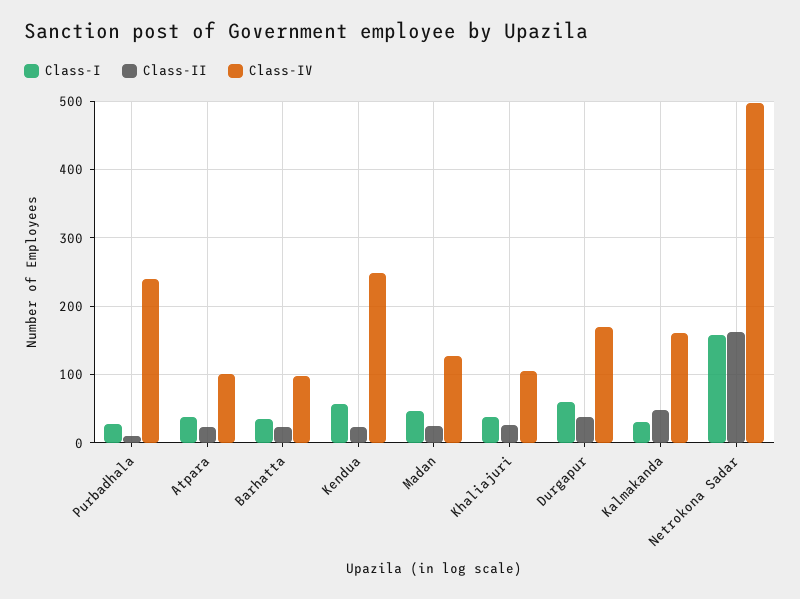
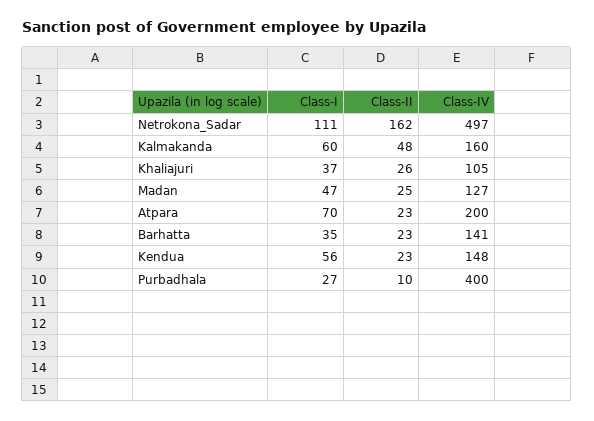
Class-IV, Purbadhala: 240 -> 400
Class-I, Atpara: 40 -> 70
Class-IV, Atpara: 100 -> 200
Class-IV, Barhatta: 100 -> 141
Class-IV, Kendua: 250 -> 148
Class-I, Durgapur: 60 -> none
Class-II, Durgapur: 40 -> none
Class-IV, Durgapur: 170 -> none
Class-I, Kalmakanda: 30 -> 60
Class-I, Netrokona Sadar: 160 -> 111

